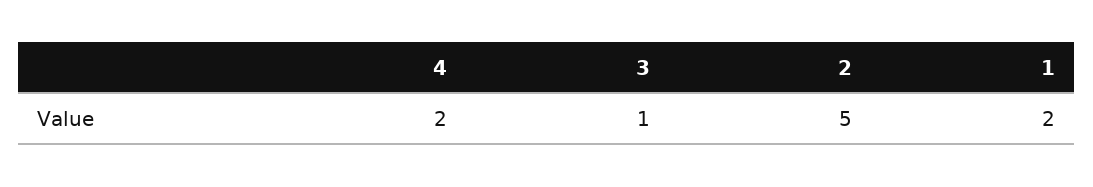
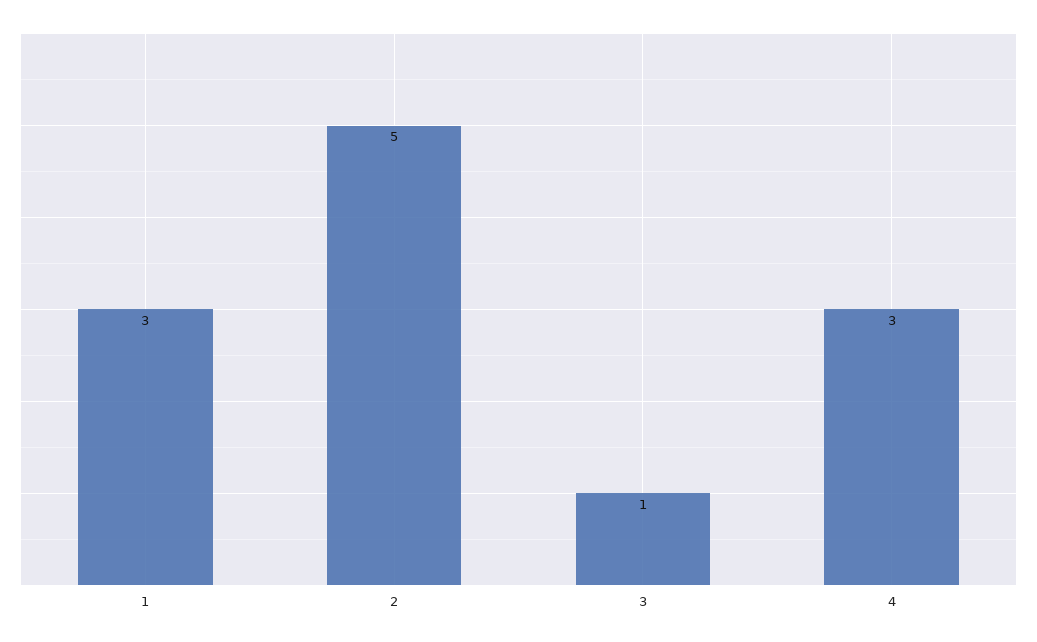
4: 2 -> 3
1: 2 -> 3

